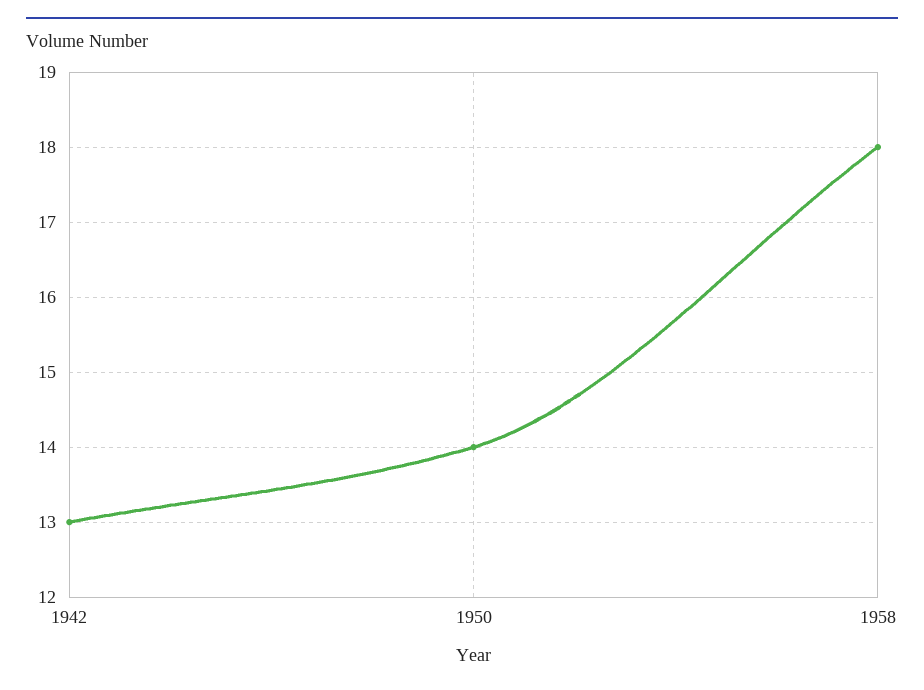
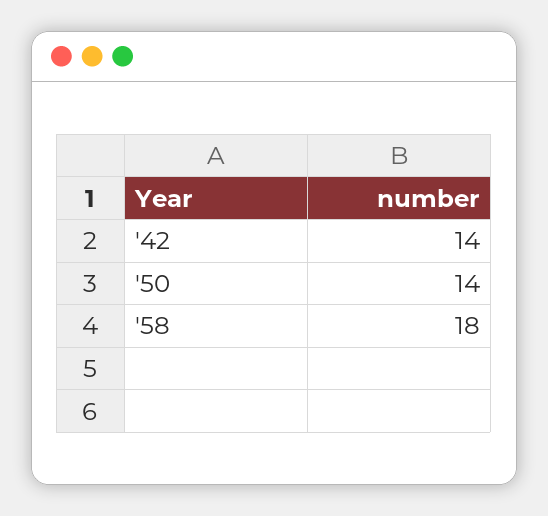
1942: 13 -> 14

